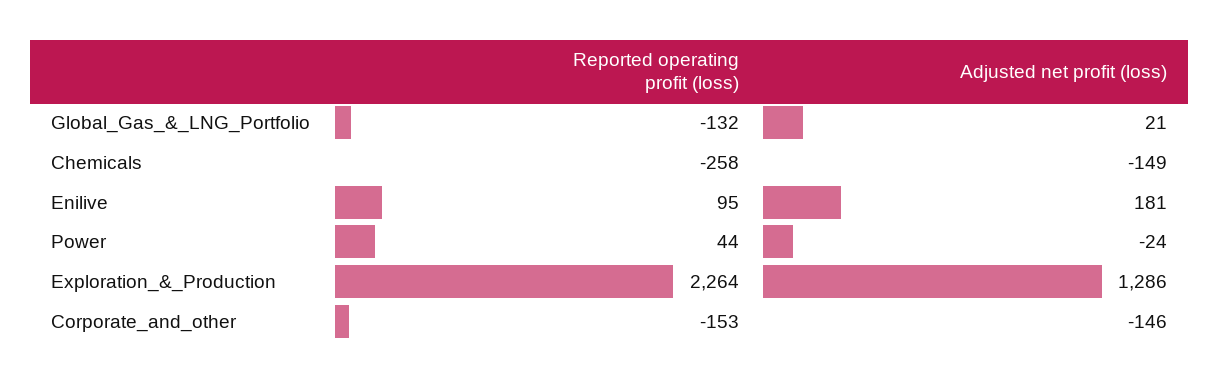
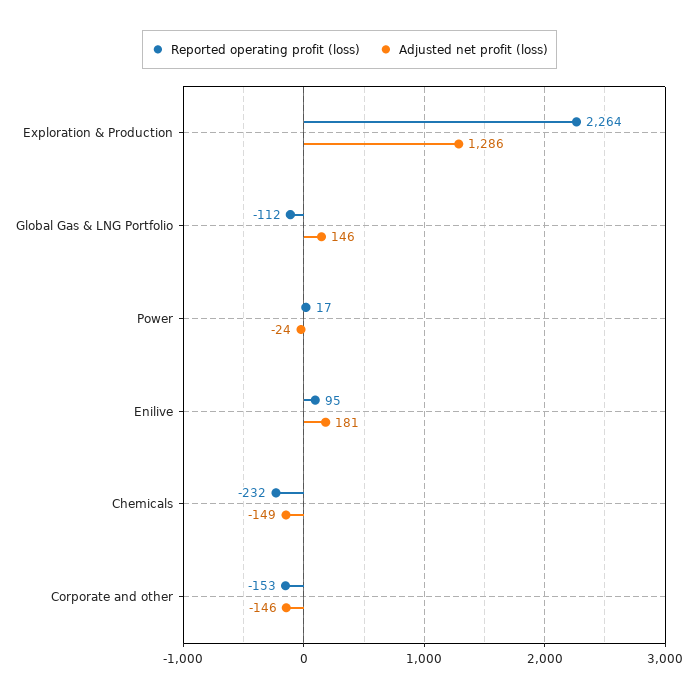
Reported operating profit (loss), Global_Gas_&_LNG_Portfolio: -132 -> -112
Adjusted net profit (loss), Global_Gas_&_LNG_Portfolio: 21 -> 146
Reported operating profit (loss), Chemicals: -258 -> -232
Reported operating profit (loss), Power: 44 -> 17

